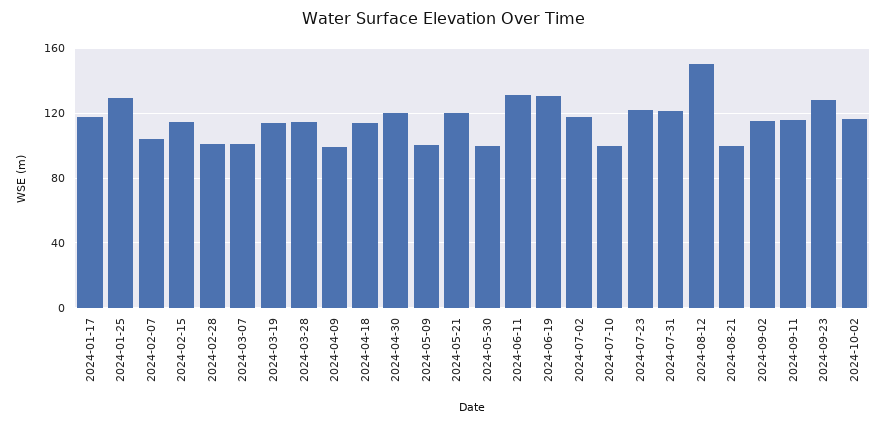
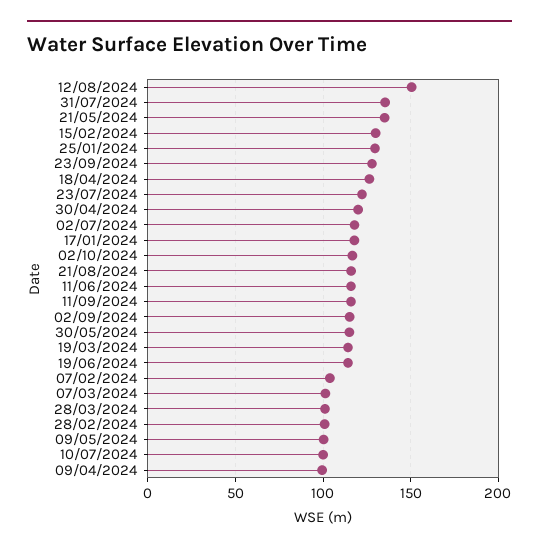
2024-02-15: 115 -> 130
2024-03-28: 115 -> 100
2024-04-18: 115 -> 125
2024-05-21: 120 -> 135
2024-05-30: 100 -> 115
2024-06-11: 130 -> 115
2024-06-19: 130 -> 115
2024-07-31: 120 -> 135
2024-08-21: 100 -> 115

